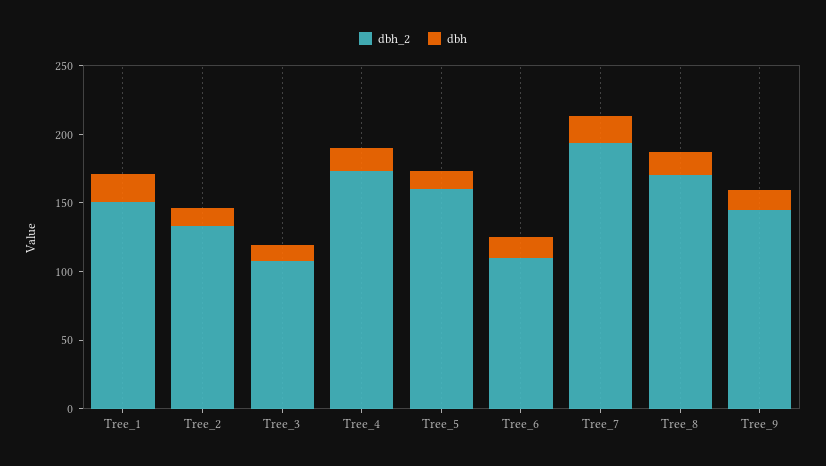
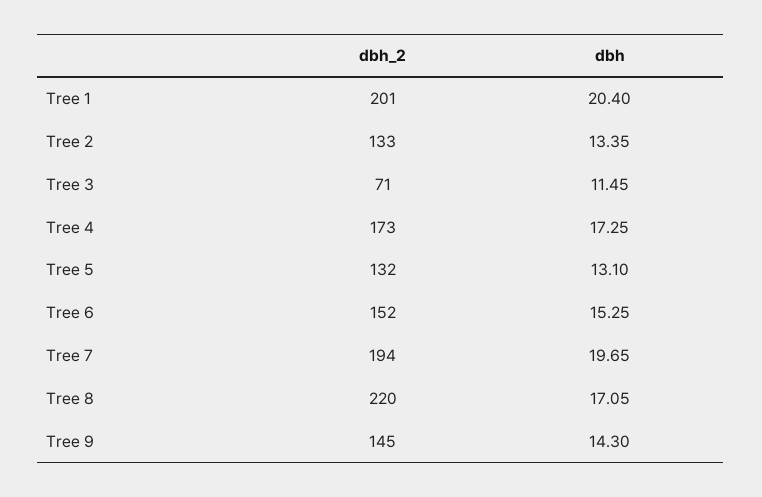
dbh_2, Tree_1: 150 -> 201
dbh_2, Tree_3: 110 -> 71
dbh_2, Tree_5: 160 -> 132
dbh_2, Tree_6: 110 -> 152
dbh_2, Tree_8: 170 -> 220

